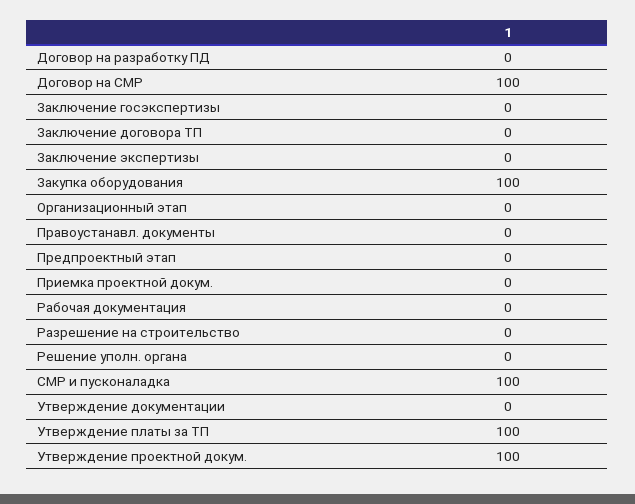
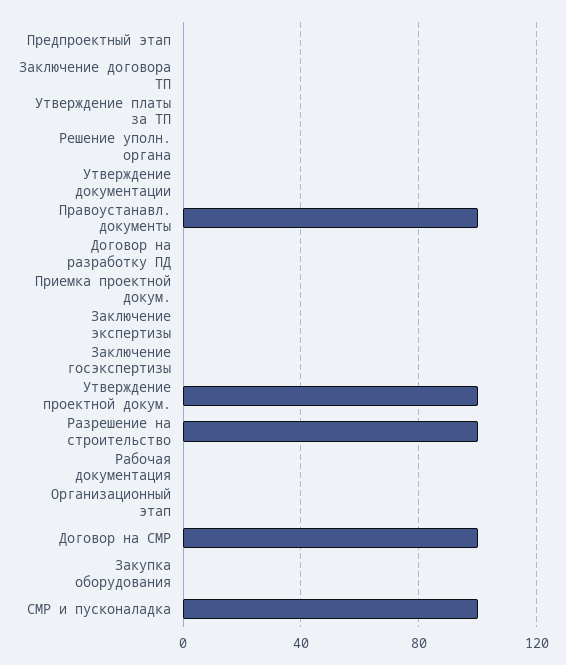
Закупка оборудования: 100 -> 0
Правоустанавл. документы: 0 -> 100
Разрешение на строительство: 0 -> 100
Утверждение платы за ТП: 100 -> 0

